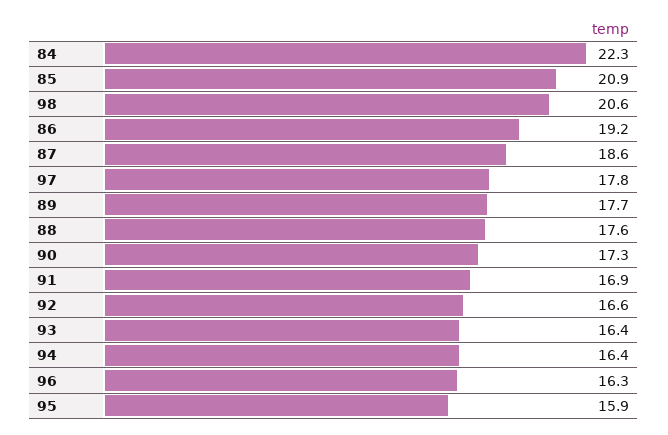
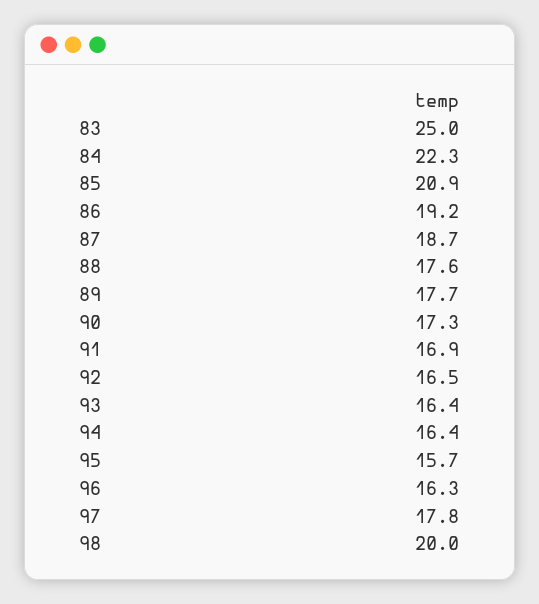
98: 20.6 -> 20
87: 18.6 -> 18.7
92: 16.6 -> 16.5
95: 15.9 -> 15.7
83: none -> 25

